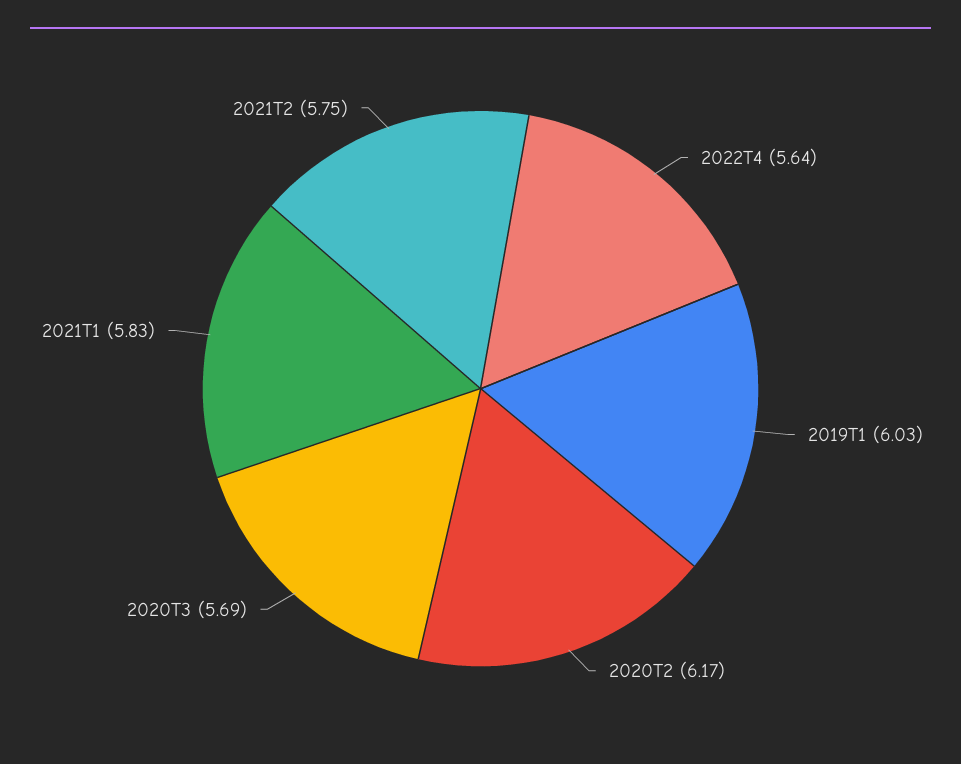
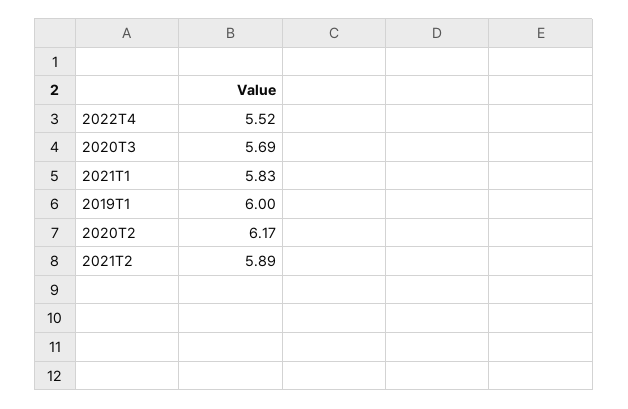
2022T4: 5.64 -> 5.52
2019T1: 6.03 -> 6
2021T2: 5.75 -> 5.89

